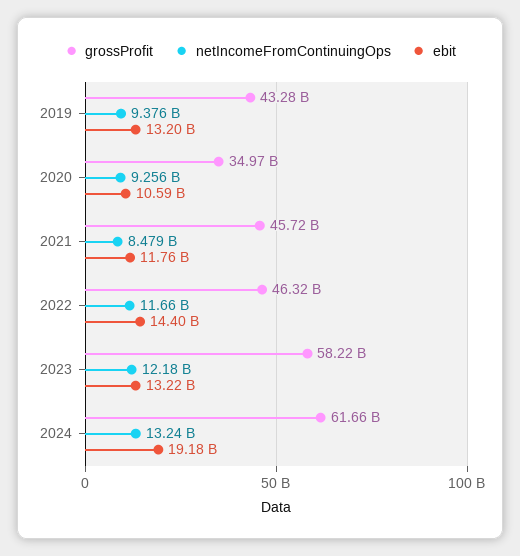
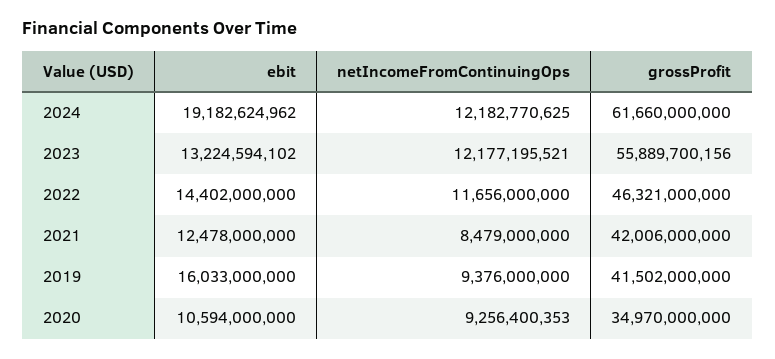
grossProfit, 2019: 43280000000 -> 41502000000
ebit, 2019: 13200000000 -> 16033000000
grossProfit, 2021: 45720000000 -> 42006000000
ebit, 2021: 11760000000 -> 12478000000
grossProfit, 2023: 58220000000 -> 55889700156
netIncomeFromContinuingOps, 2024: 13240000000 -> 12182770625

